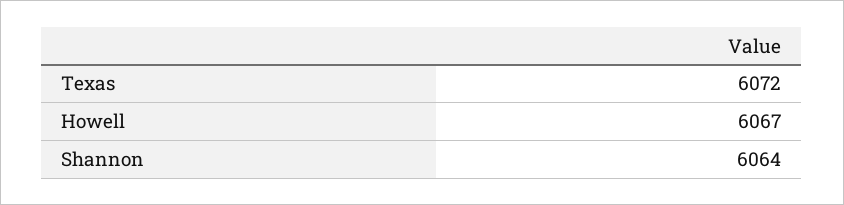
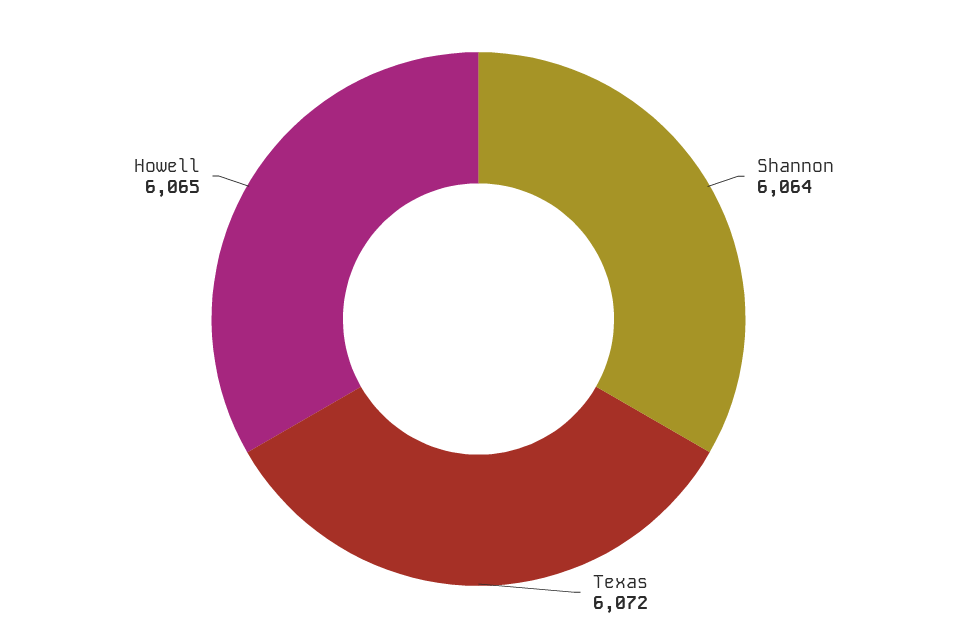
Howell: 6067 -> 6065

